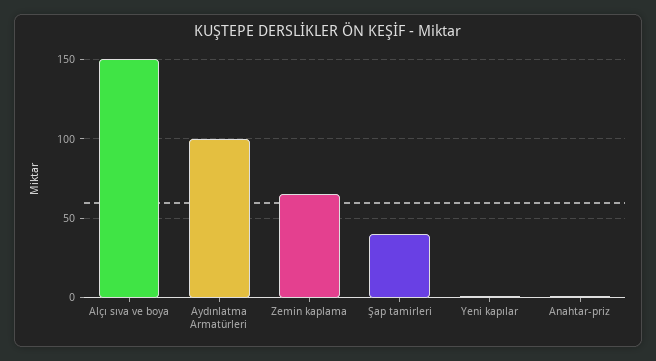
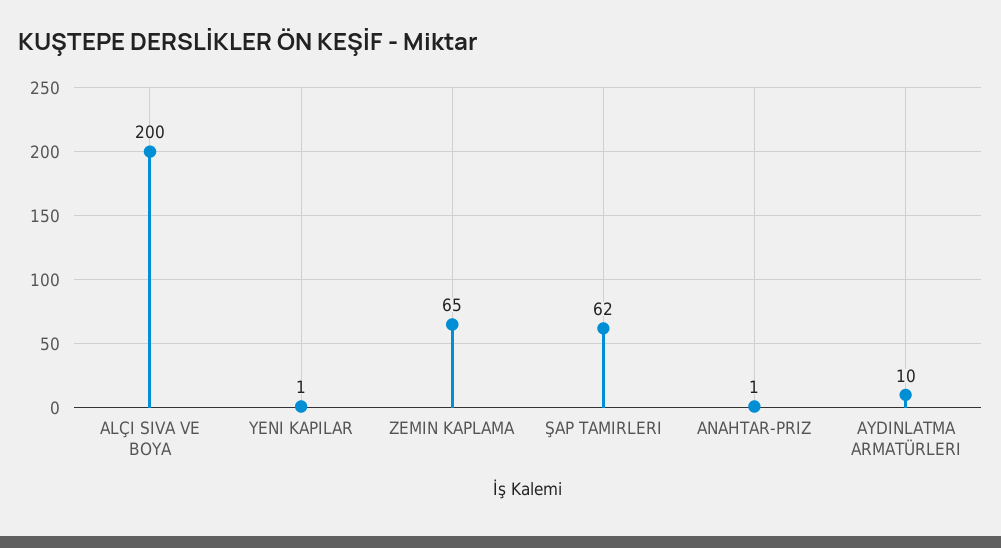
Alçı sıva ve boya: 150 -> 200
Aydınlatma Armatürleri: 100 -> 10
Şap tamirleri: 40 -> 62

